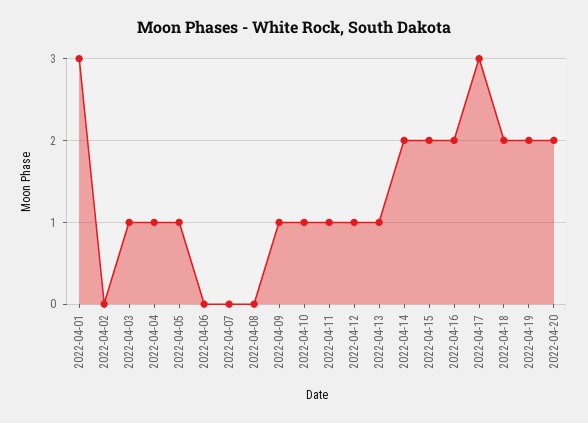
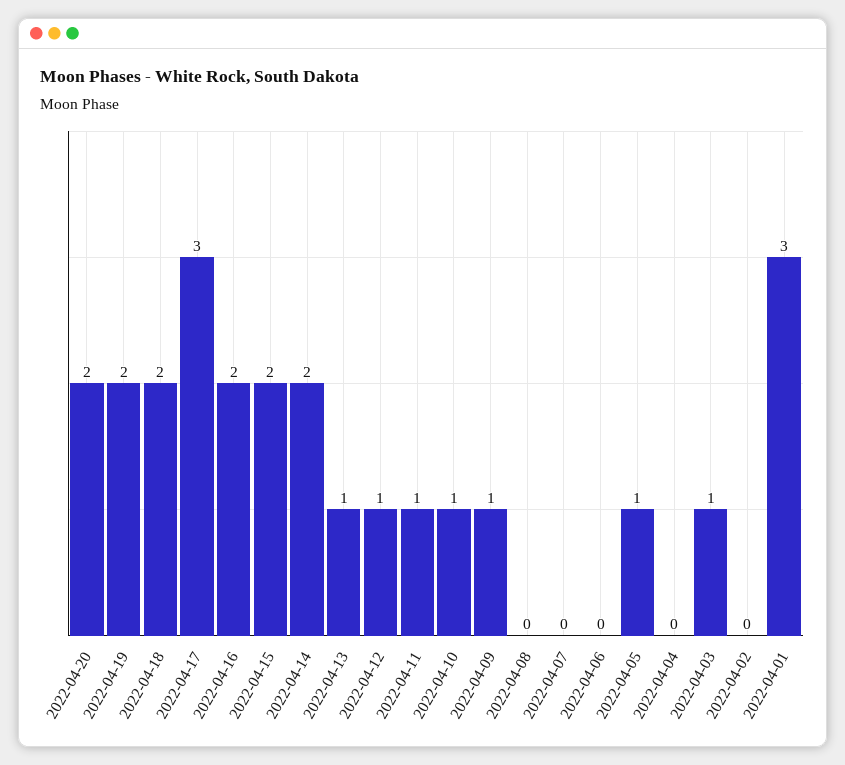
2022-04-04: 1 -> 0

